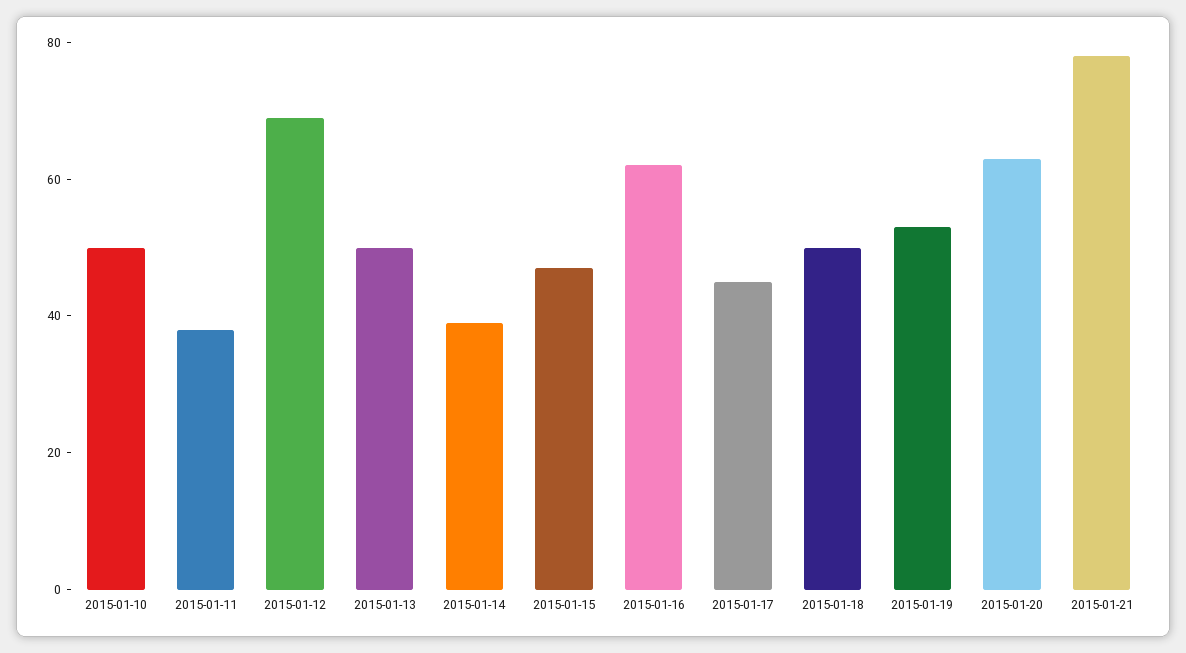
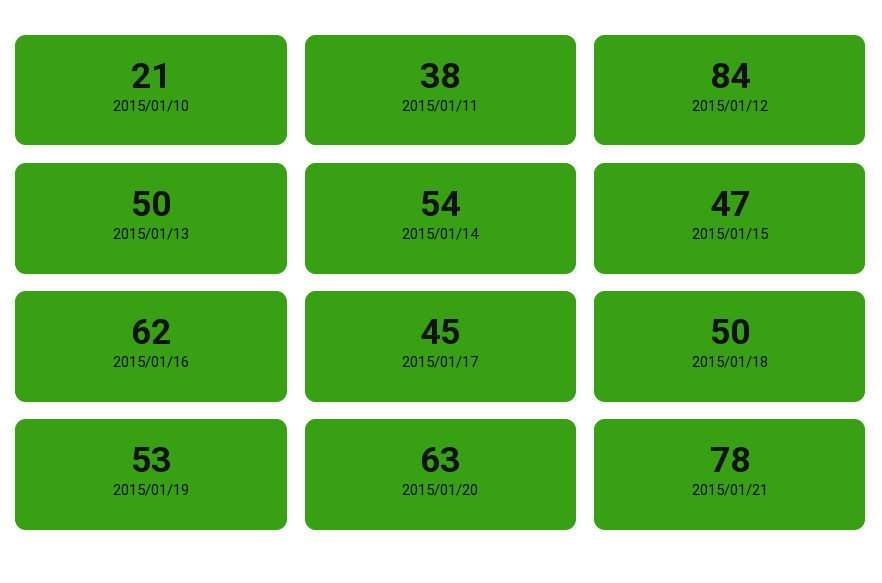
2015-01-10: 50 -> 21
2015-01-12: 70 -> 84
2015-01-14: 40 -> 54

